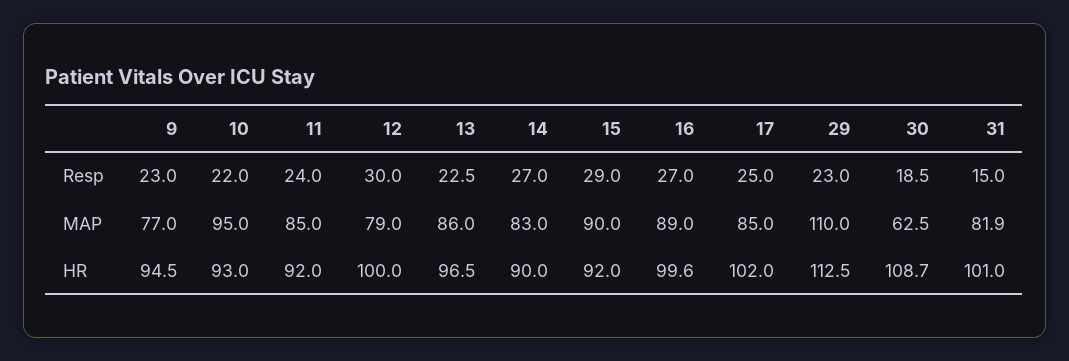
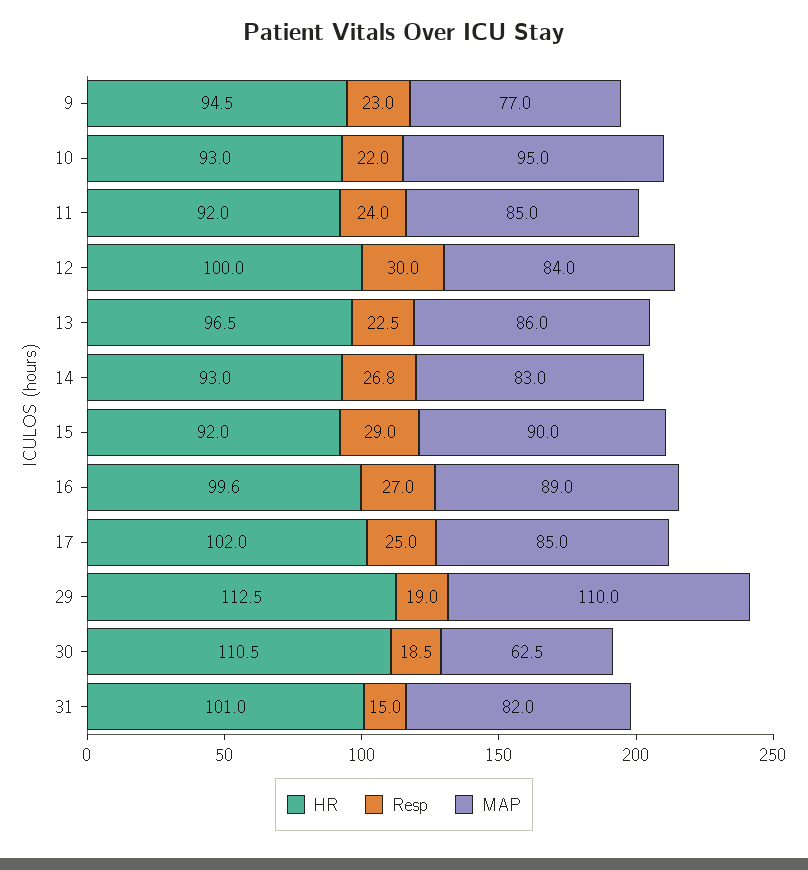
Resp, 14: 27 -> 26.8
Resp, 29: 23 -> 19
MAP, 12: 79 -> 84
MAP, 31: 81.9 -> 82
HR, 14: 90 -> 93
HR, 30: 108.7 -> 110.5

